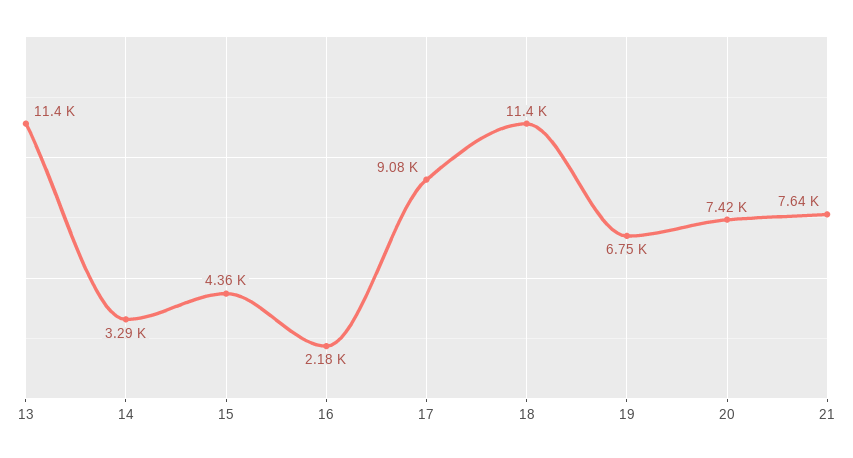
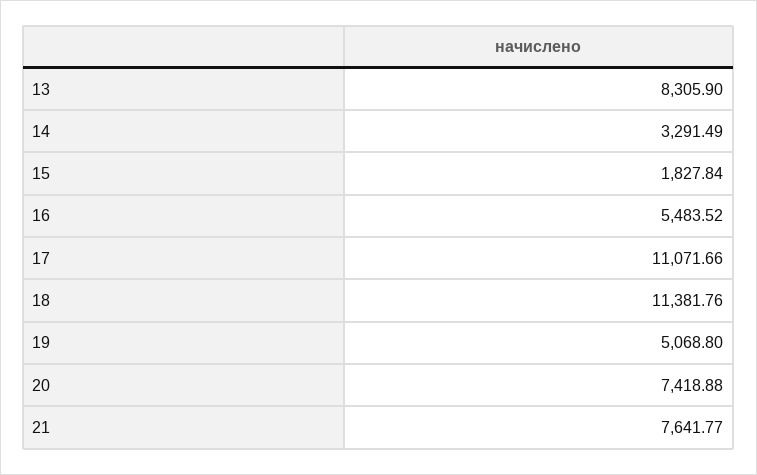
13: 11400 -> 8305.9
15: 4360 -> 1827.84
16: 2180 -> 5483.52
17: 9080 -> 11071.66
19: 6750 -> 5068.8

